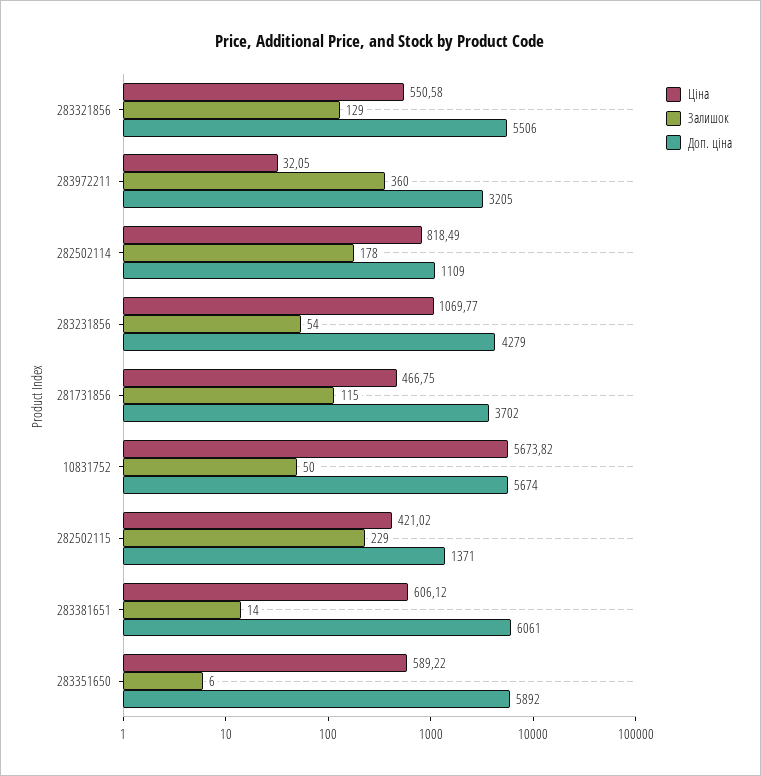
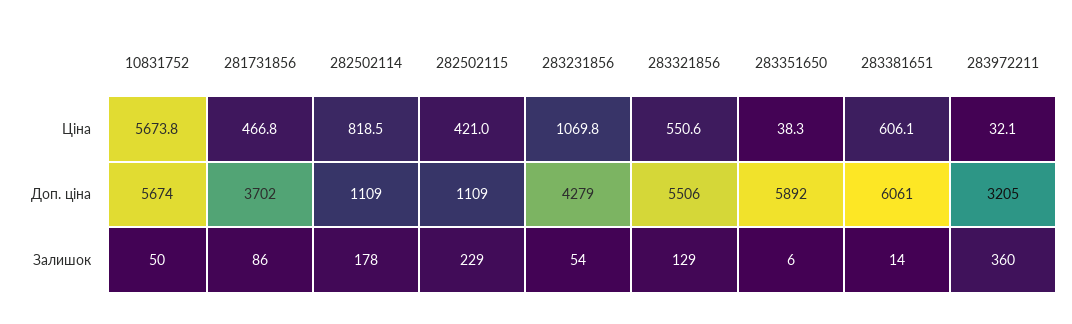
Залишок, 281731856: 115 -> 86
Доп. ціна, 282502115: 1371 -> 1109
Ціна, 283351650: 589.22 -> 38.3

